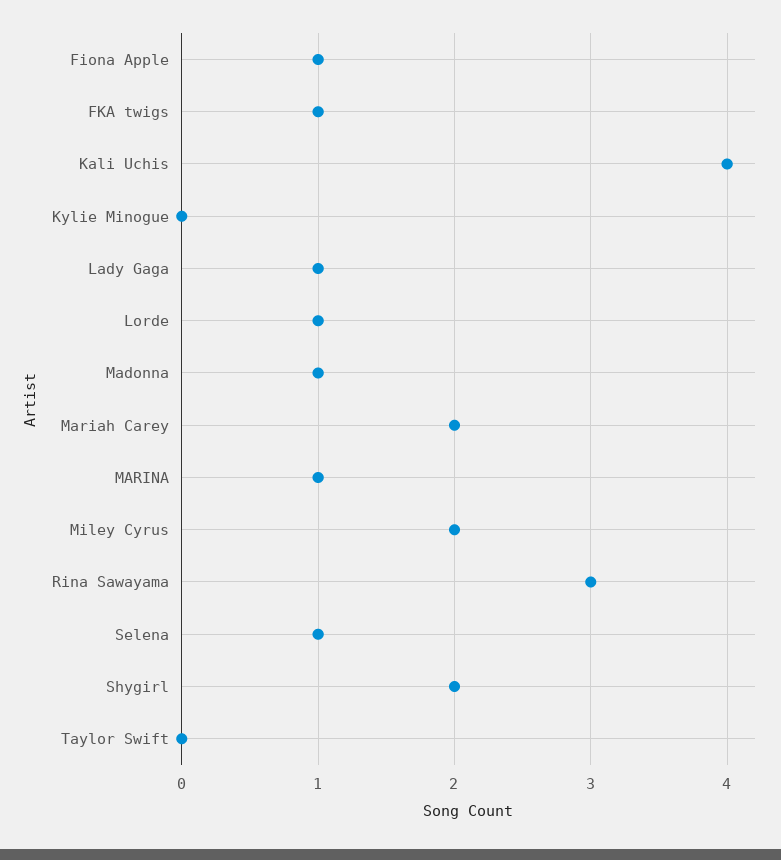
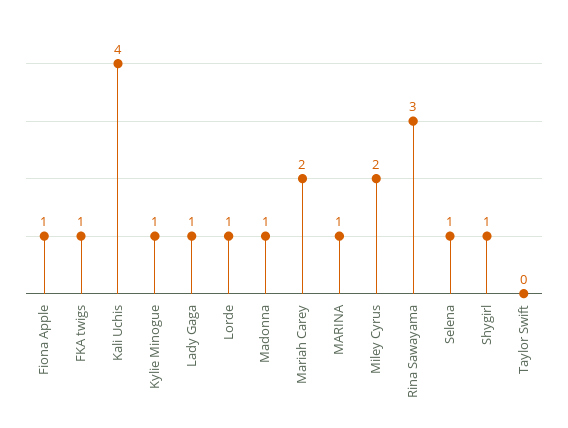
Kylie Minogue: 0 -> 1
Shygirl: 2 -> 1

